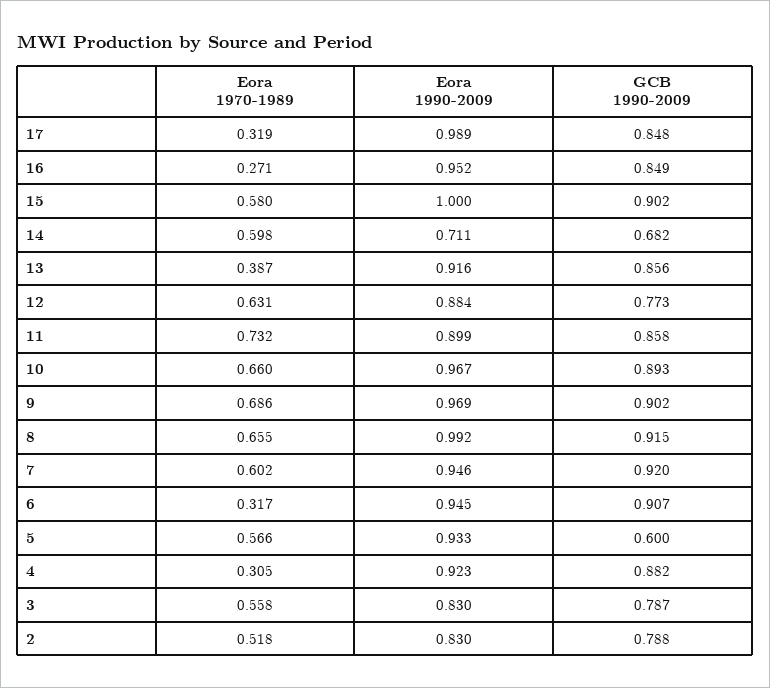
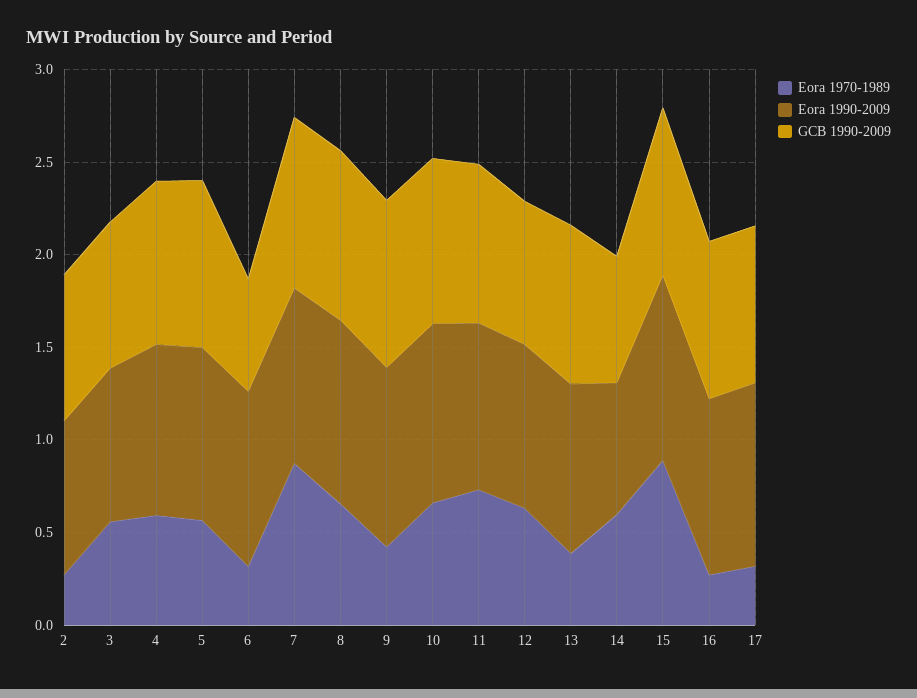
Eora 1970-1989, 15: 0.58 -> 0.9
Eora 1970-1989, 9: 0.686 -> 0.4
Eora 1970-1989, 7: 0.602 -> 0.9
GCB 1990-2009, 6: 0.907 -> 0.6
GCB 1990-2009, 5: 0.6 -> 0.9
Eora 1970-1989, 4: 0.305 -> 0.6
Eora 1970-1989, 2: 0.518 -> 0.3

